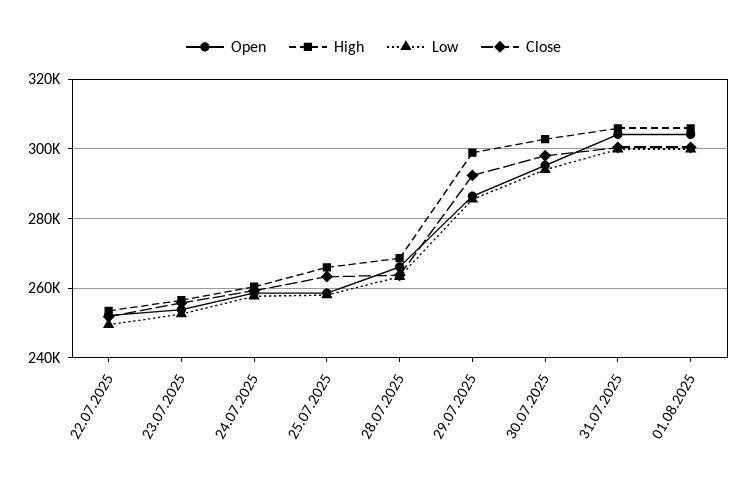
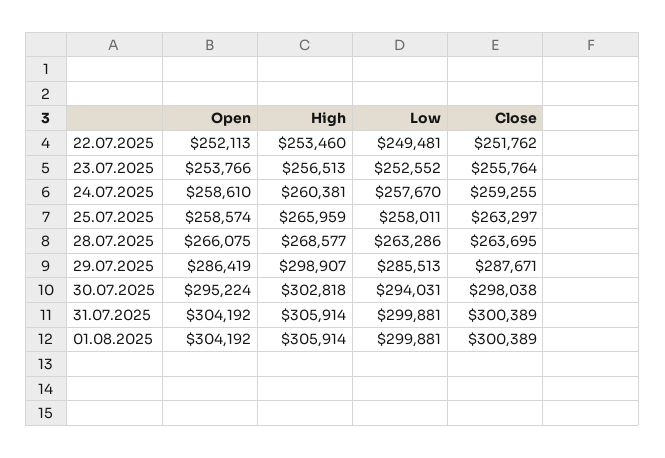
Close, 29.07.2025: 292000 -> 287671

